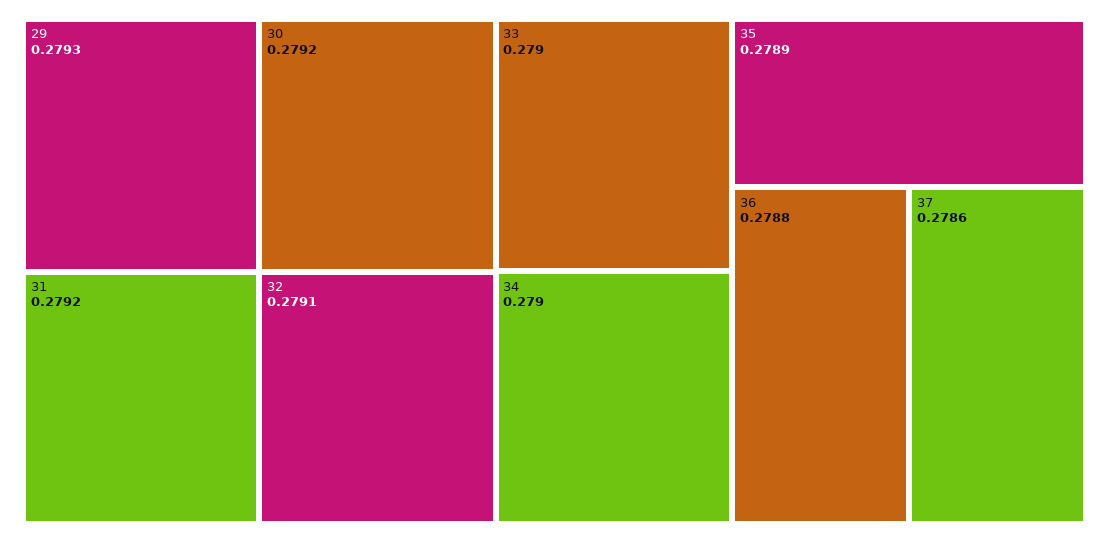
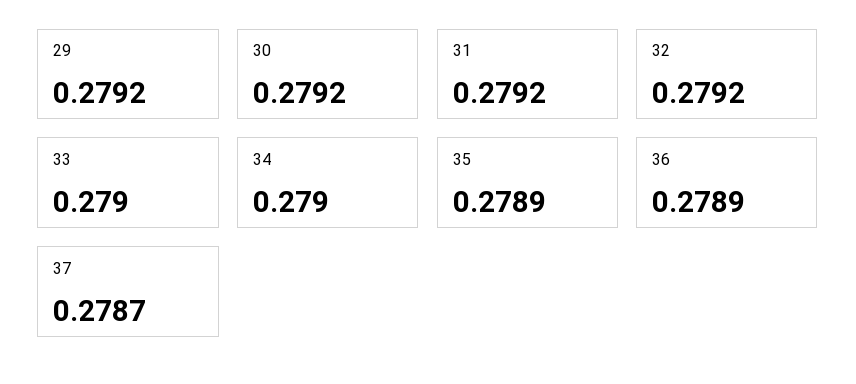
29: 0.2793 -> 0.2792
32: 0.2791 -> 0.2792
36: 0.2788 -> 0.2789
37: 0.2786 -> 0.2787

